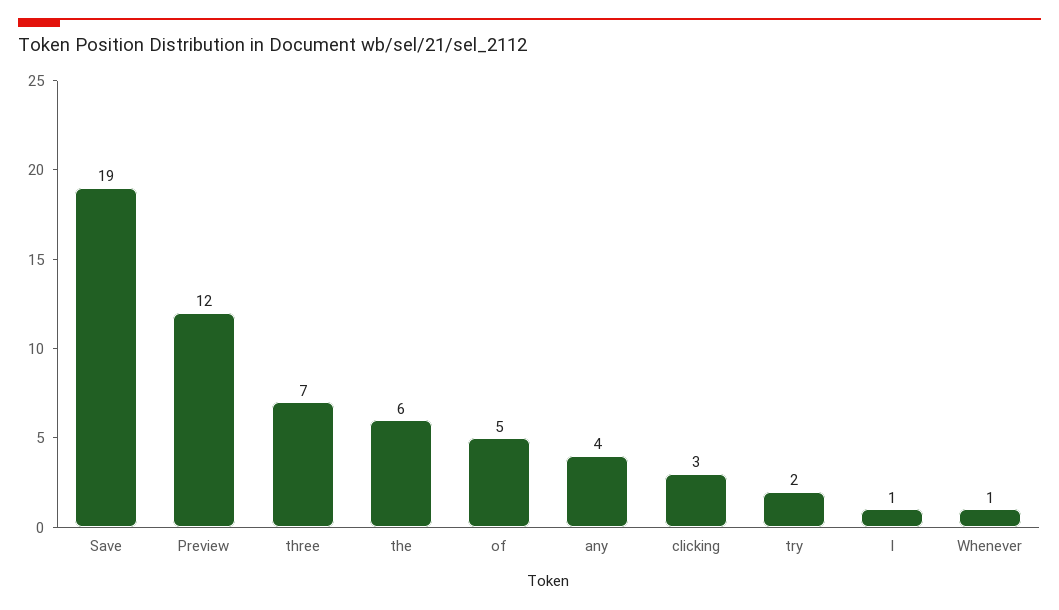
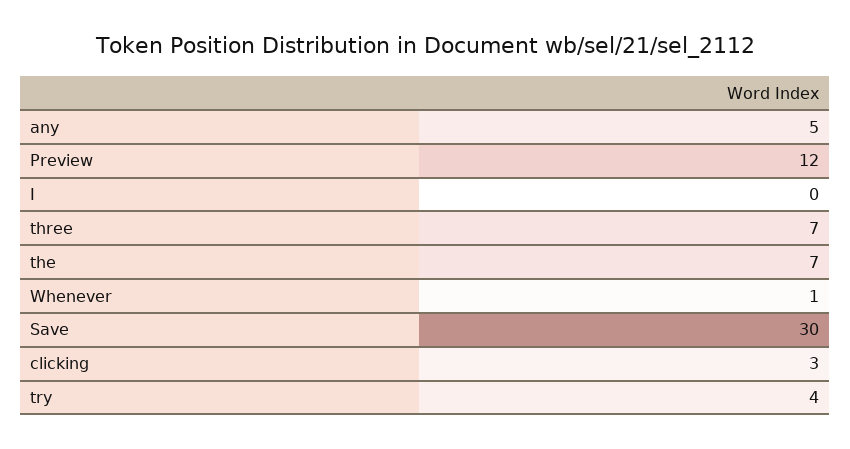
Save: 19 -> 30
the: 6 -> 7
of: 5 -> none
any: 4 -> 5
try: 2 -> 4
I: 1 -> 0

